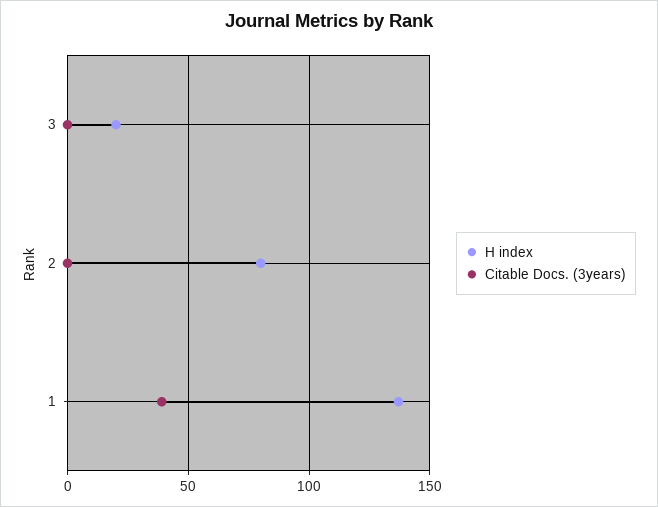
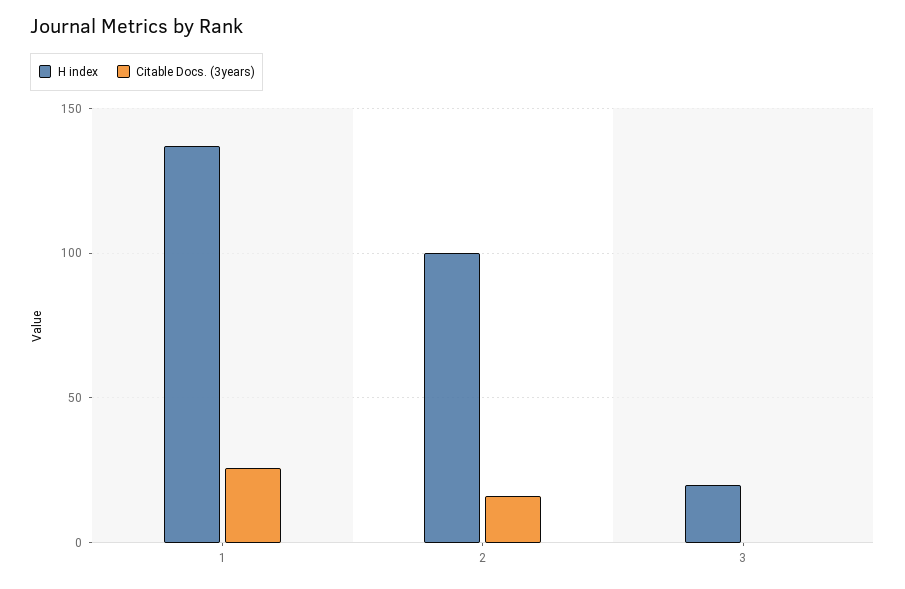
H index, 2: 80 -> 100
Citable Docs. (3years), 2: 0 -> 15
Citable Docs. (3years), 1: 40 -> 25

